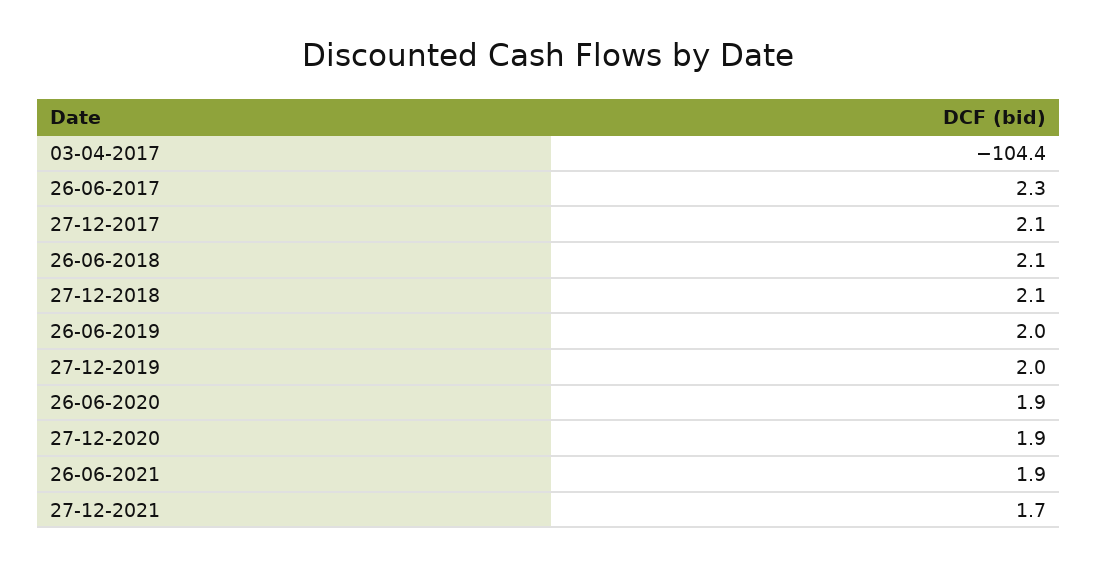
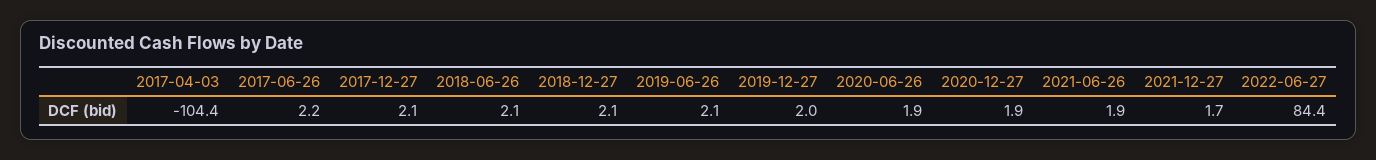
26-06-2017: 2.3 -> 2.2
26-06-2019: 2 -> 2.1
2022-06-27: none -> 84.4

